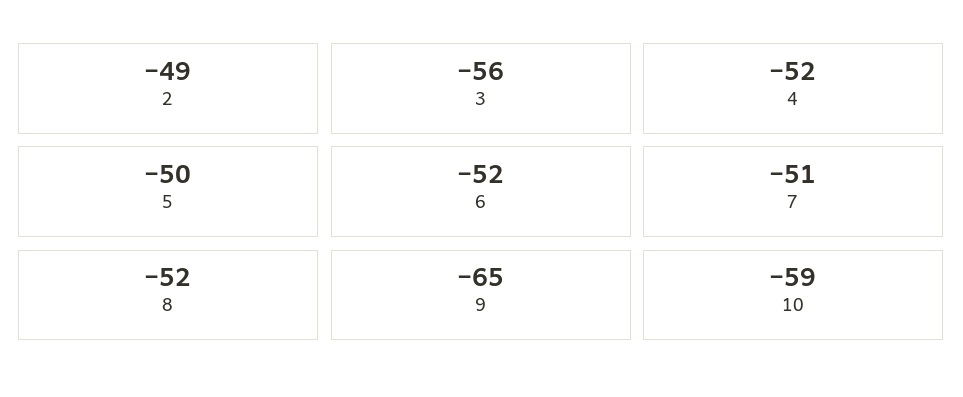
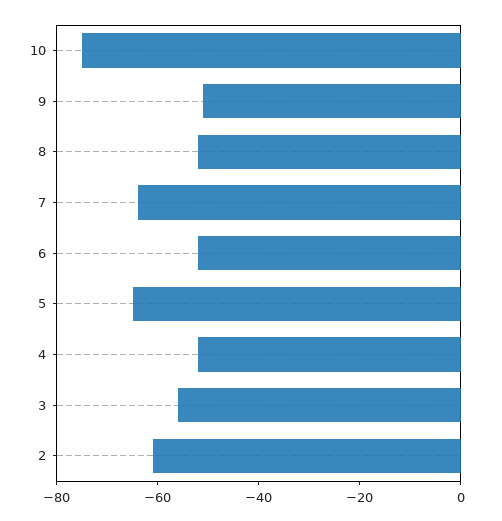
2: -49 -> -60
5: -50 -> -65
7: -51 -> -65
9: -65 -> -50
10: -59 -> -75

